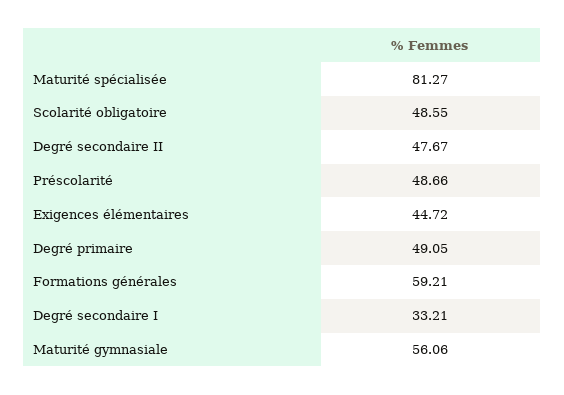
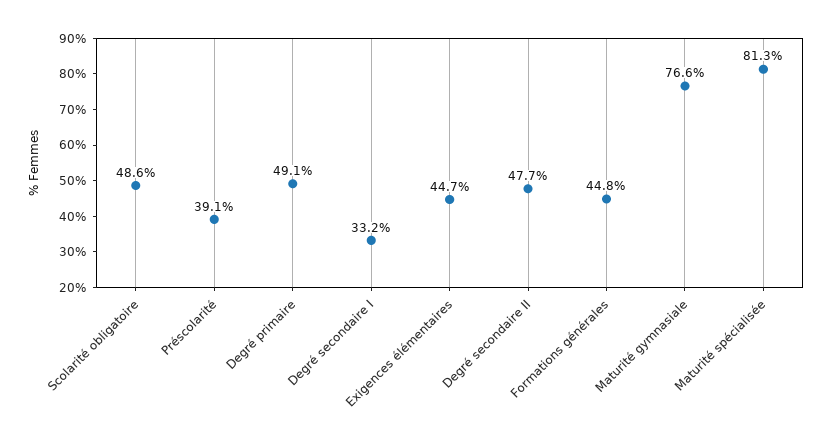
Préscolarité: 48.66 -> 39.1
Formations générales: 59.21 -> 44.8
Maturité gymnasiale: 56.06 -> 76.6

